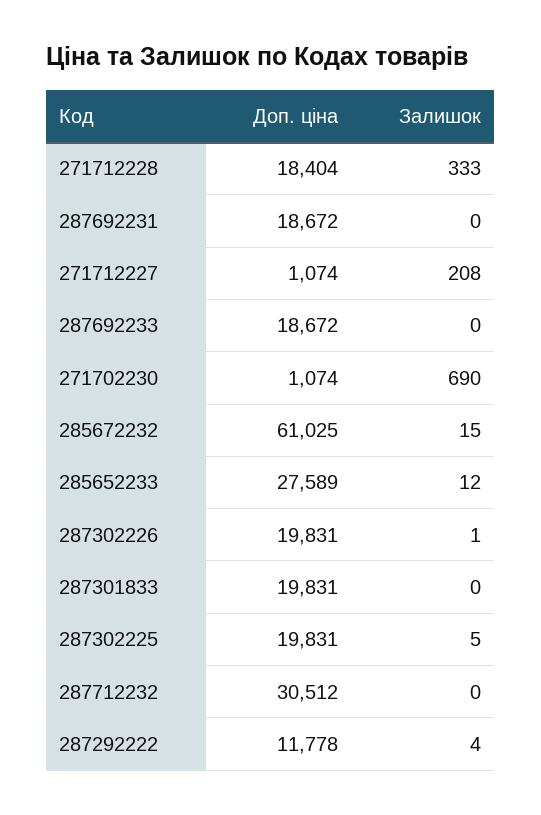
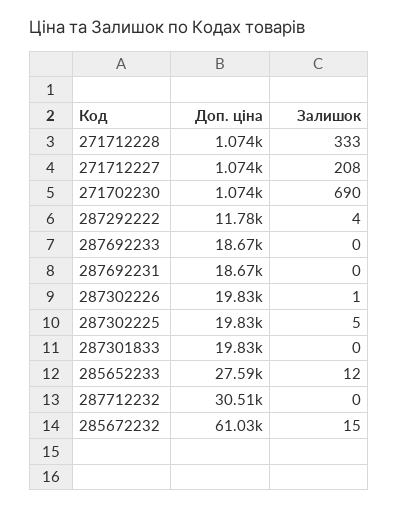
Доп. ціна, 271712228: 18404 -> 1074

